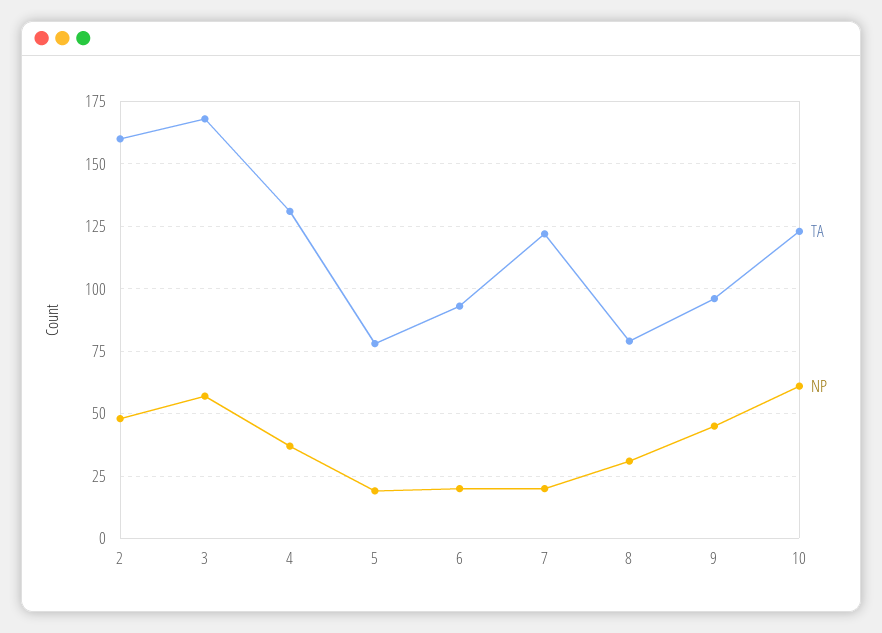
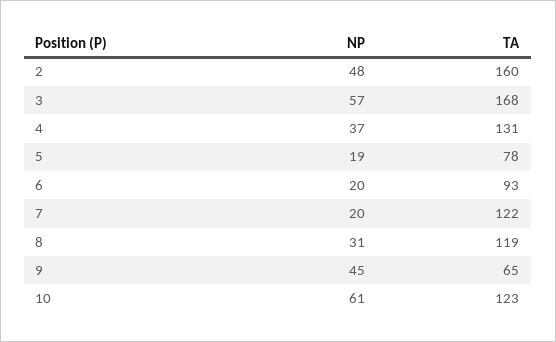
TA, 8: 80 -> 119
TA, 9: 95 -> 65

